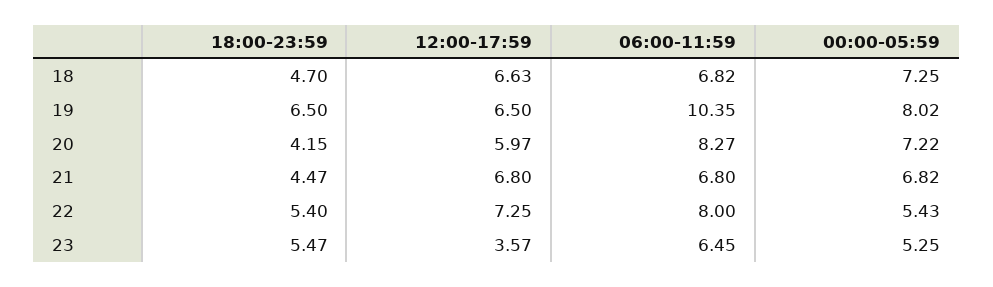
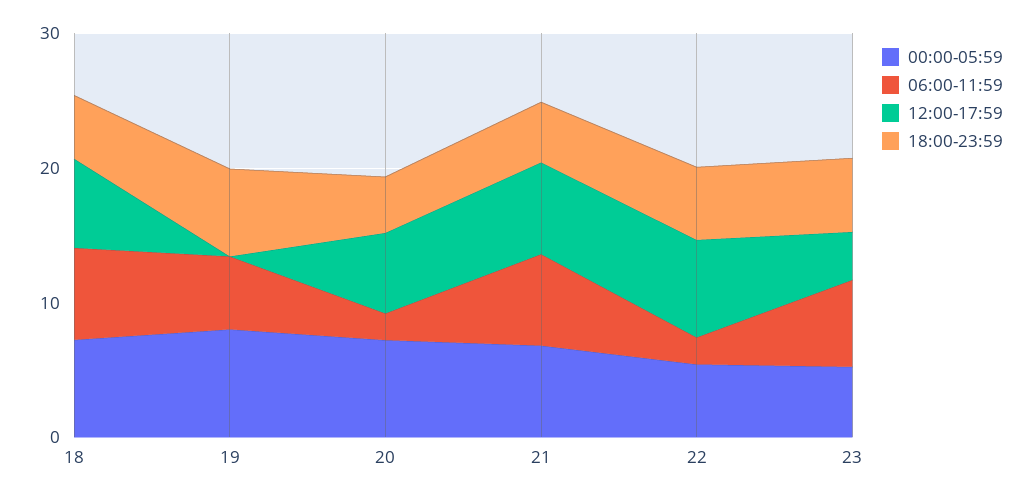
12:00-17:59, 19: 6.5 -> 0
06:00-11:59, 19: 10.35 -> 6
06:00-11:59, 20: 8.27 -> 2
06:00-11:59, 22: 8 -> 2

